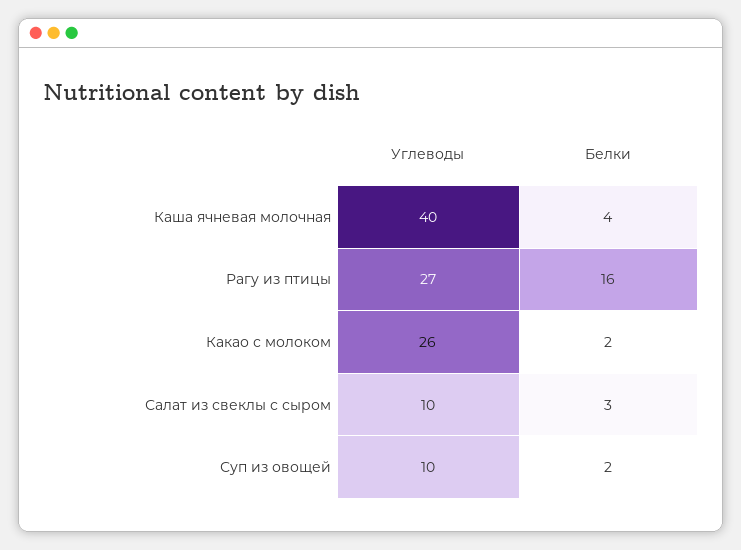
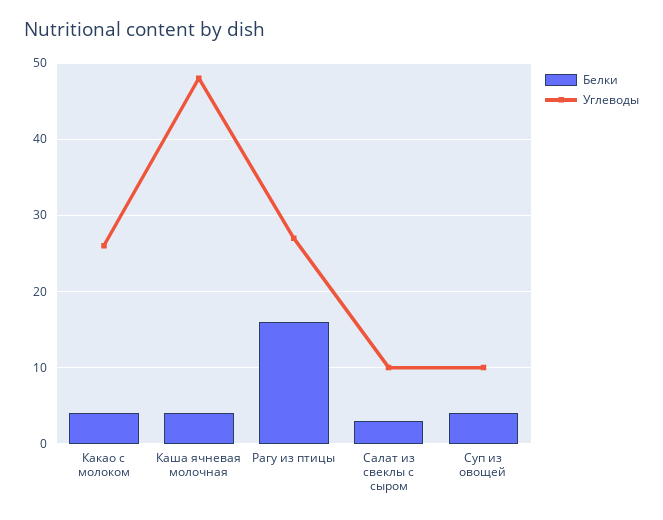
Углеводы, Каша ячневая молочная: 40 -> 48
Белки, Какао с молоком: 2 -> 4
Белки, Суп из овощей: 2 -> 4

